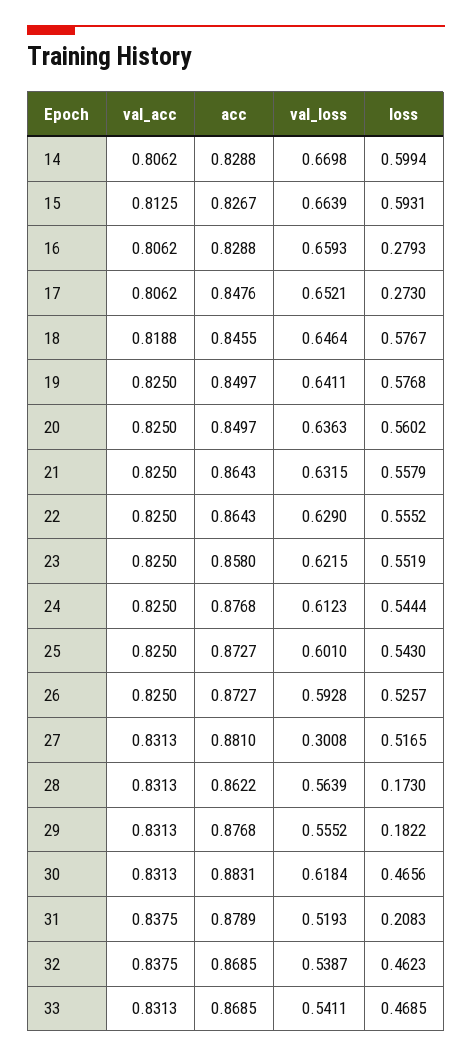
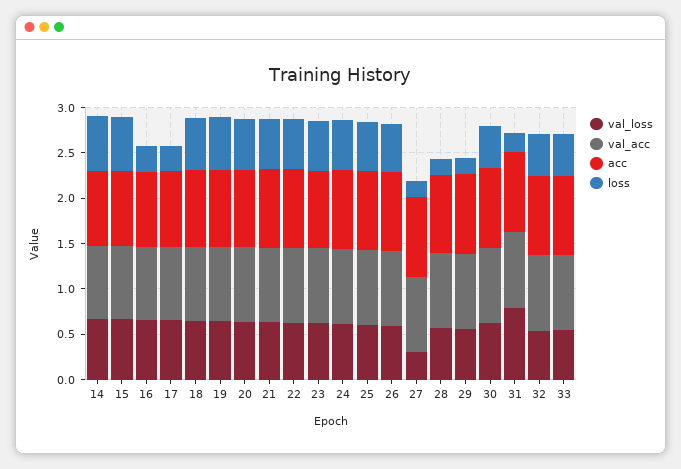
loss, 27: 0.5165 -> 0.2
val_loss, 31: 0.5193 -> 0.8

